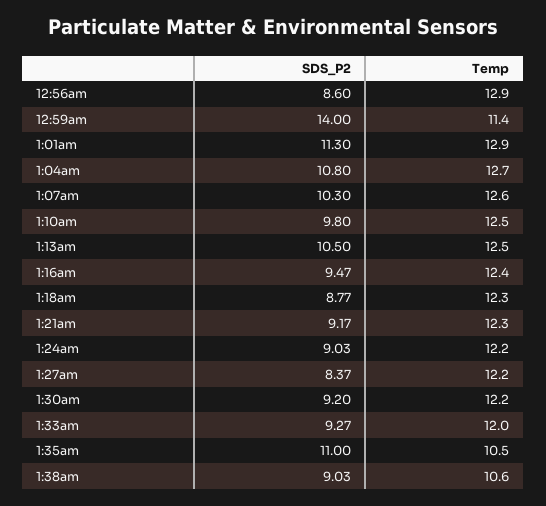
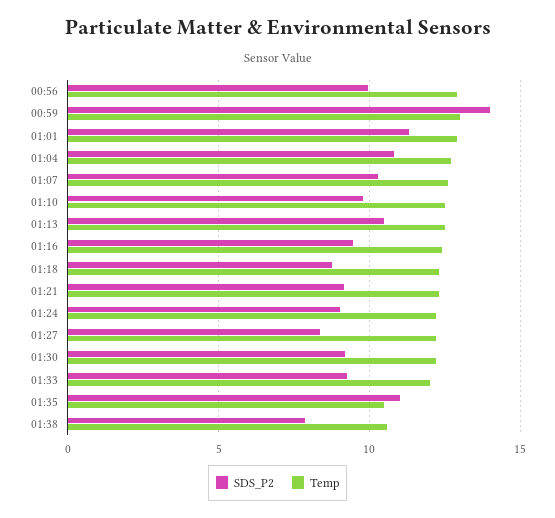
SDS_P2, 12:56am: 8.6 -> 10
Temp, 12:59am: 11.4 -> 13
SDS_P2, 1:38am: 9.03 -> 8

